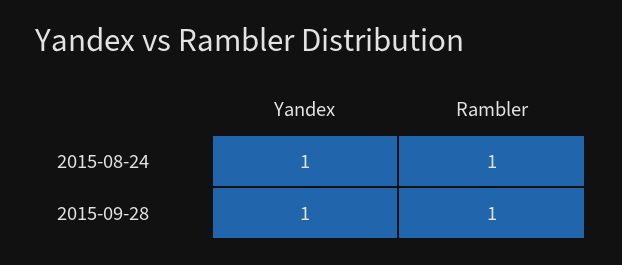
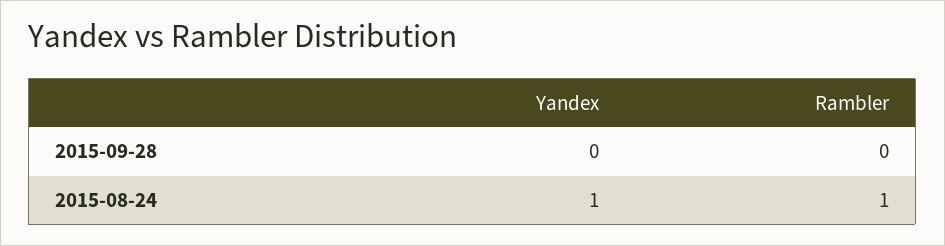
Yandex, 2015-09-28: 1 -> 0
Rambler, 2015-09-28: 1 -> 0

